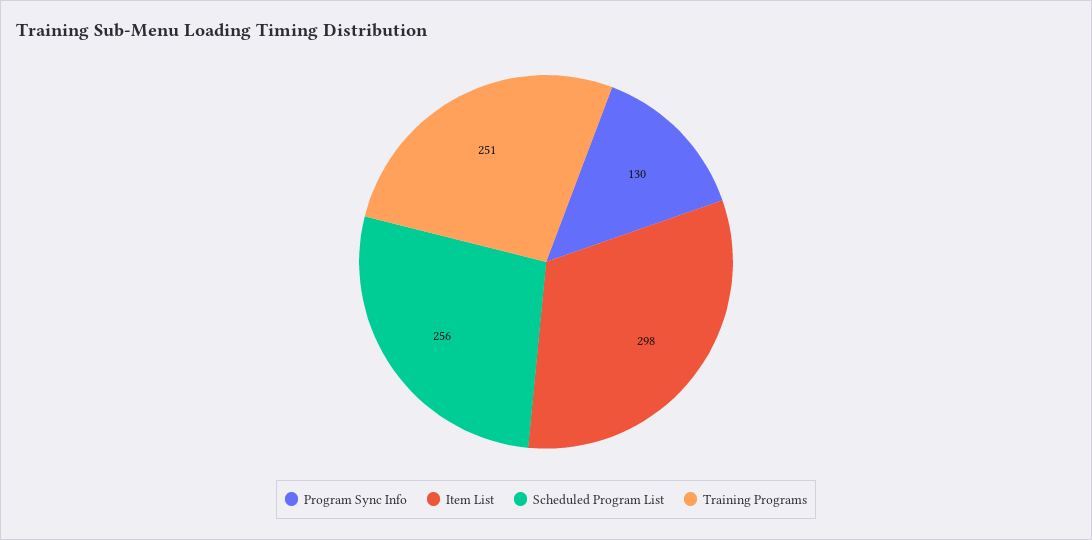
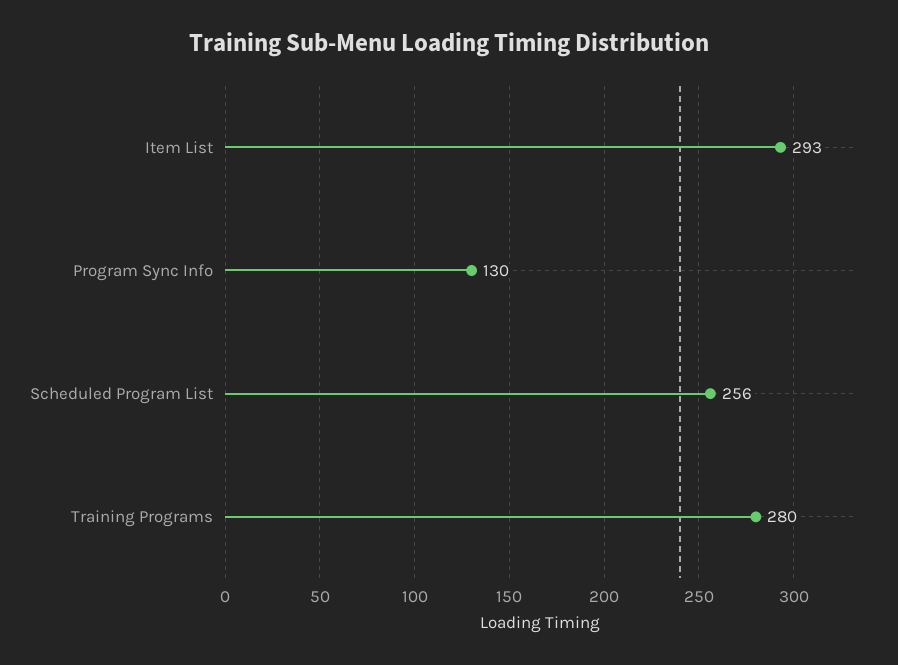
Item List: 298 -> 293
Training Programs: 251 -> 280

